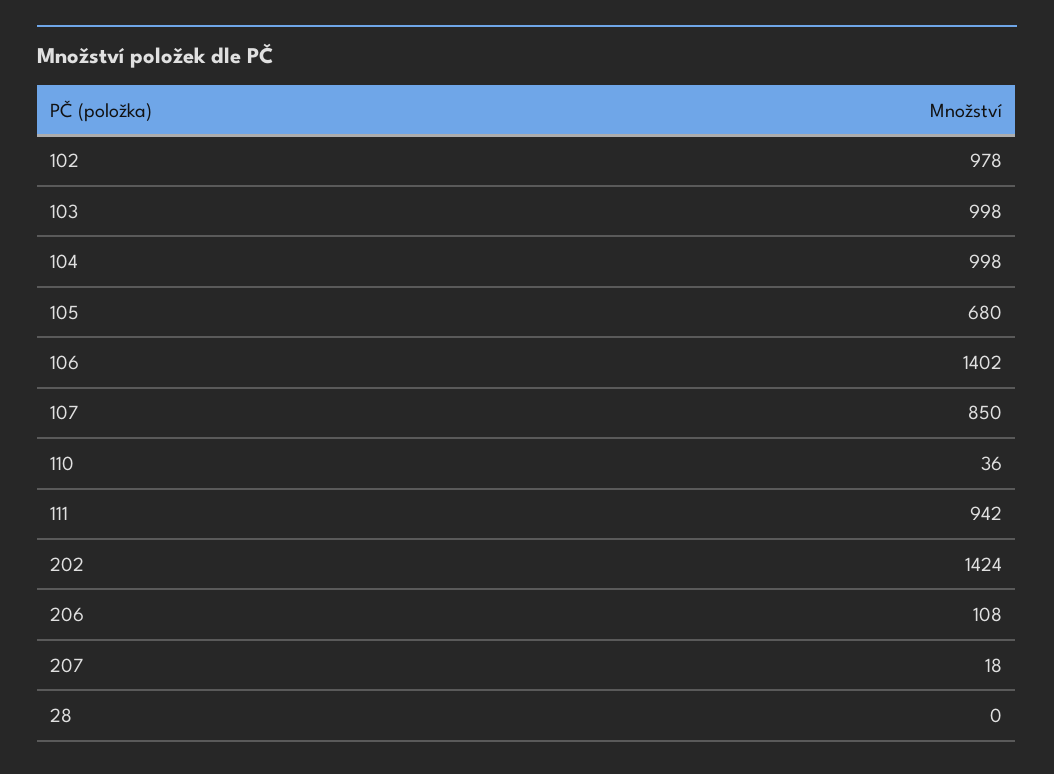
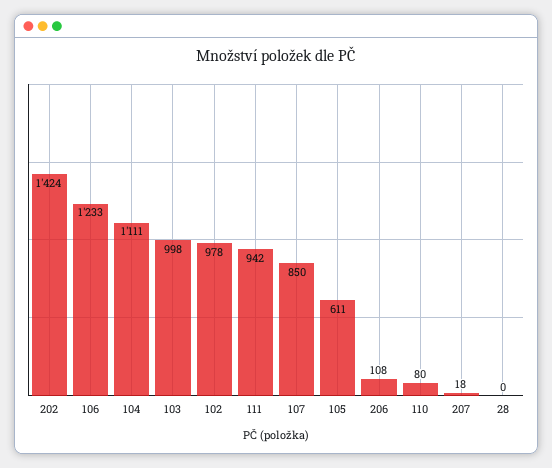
104: 998 -> 1111
105: 680 -> 611
106: 1402 -> 1233
110: 36 -> 80

